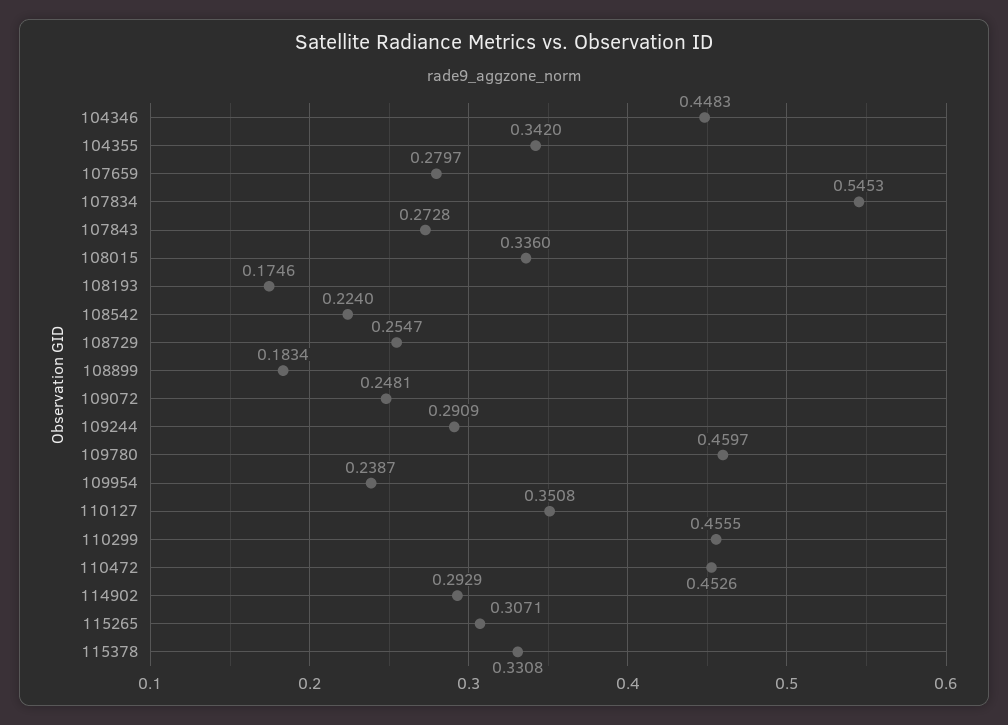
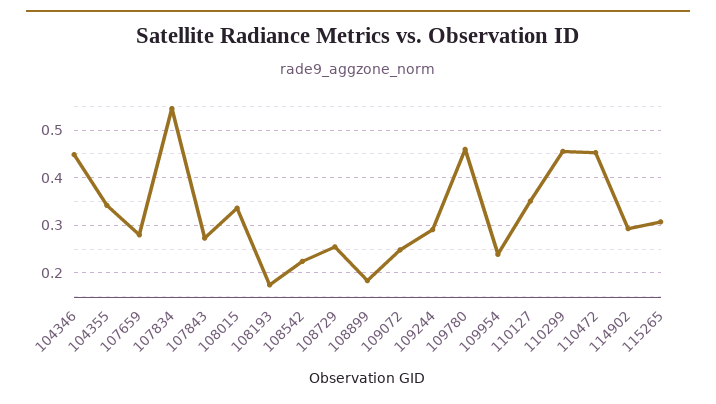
115378: 0.3308 -> none

